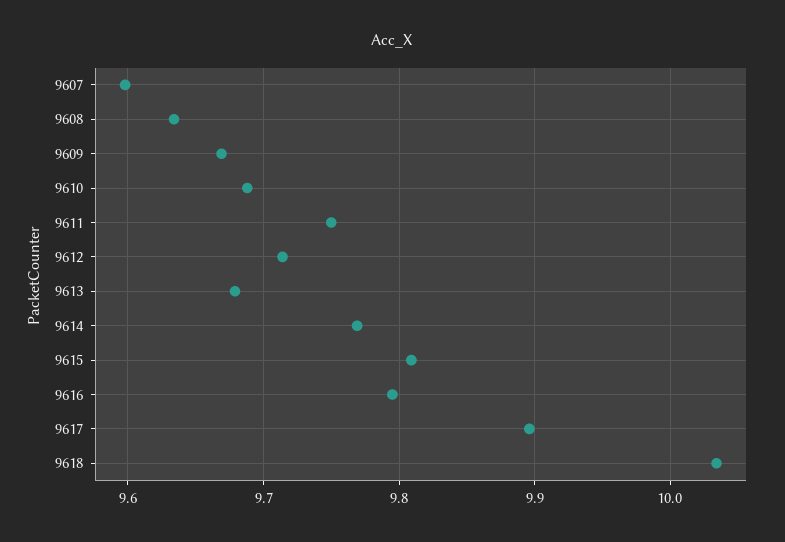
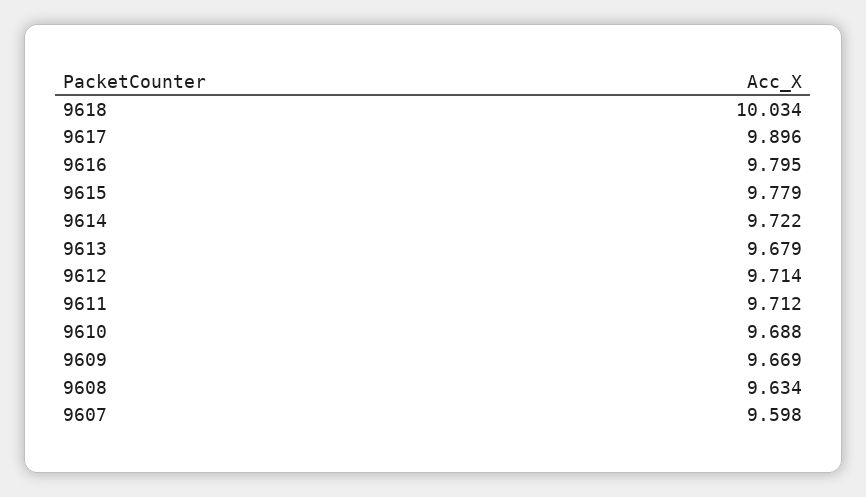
9611: 9.75 -> 9.712
9614: 9.77 -> 9.722
9615: 9.81 -> 9.779

